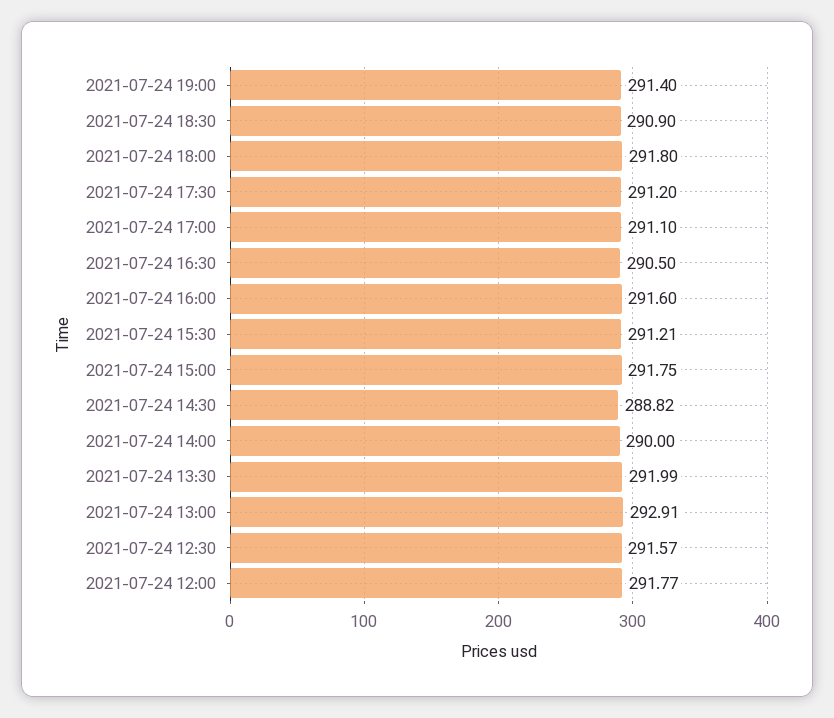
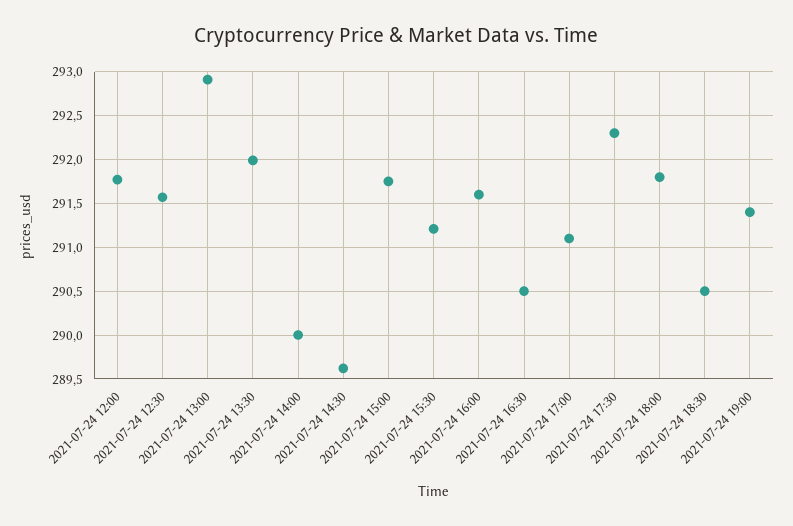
2021-07-24 18:30: 290.9 -> 290.5
2021-07-24 17:30: 291.2 -> 292.3
2021-07-24 14:30: 288.82 -> 289.6

